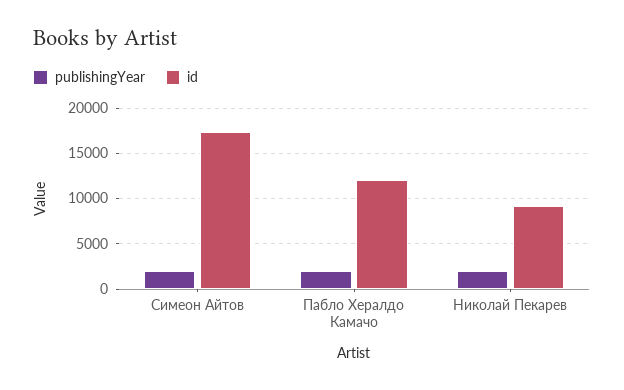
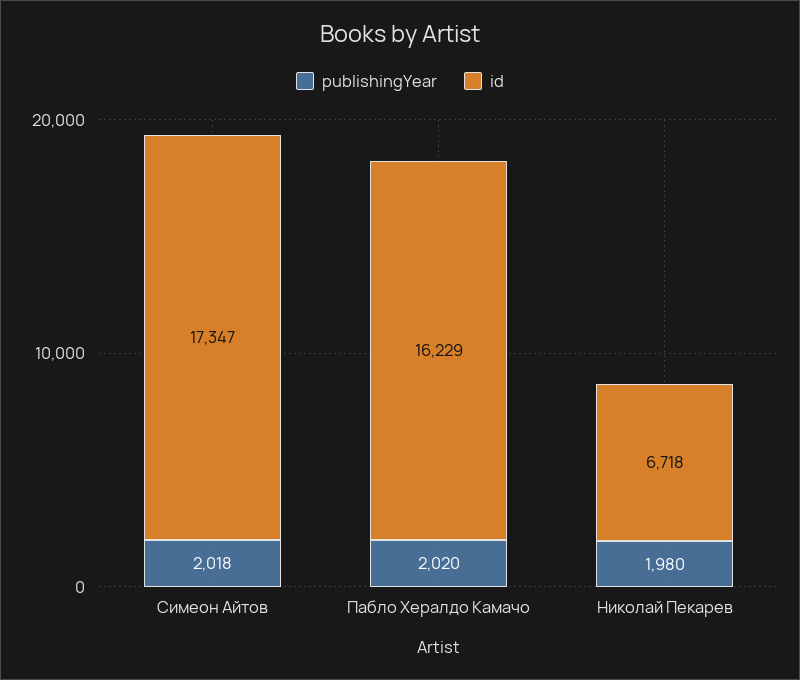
id, Пабло Хералдо Камачо: 12000 -> 16229
id, Николай Пекарев: 9000 -> 6718

